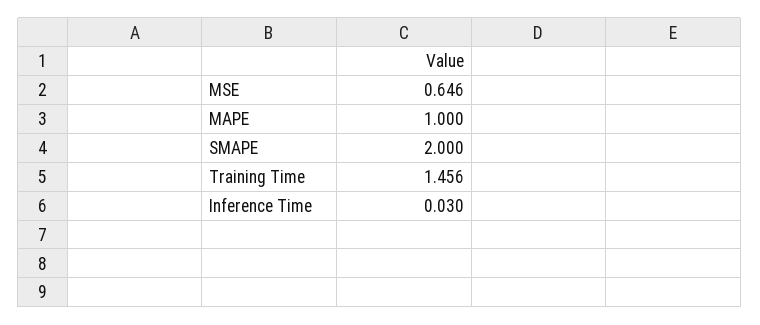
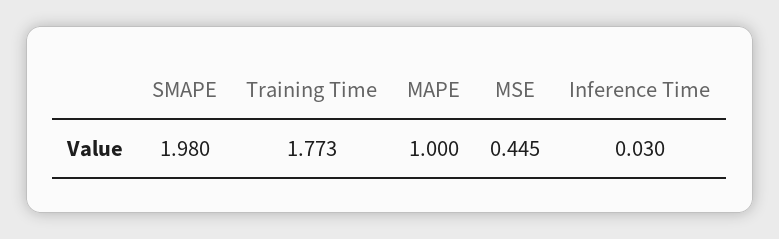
MSE: 0.646 -> 0.445
SMAPE: 2 -> 1.98
Training Time: 1.456 -> 1.773

